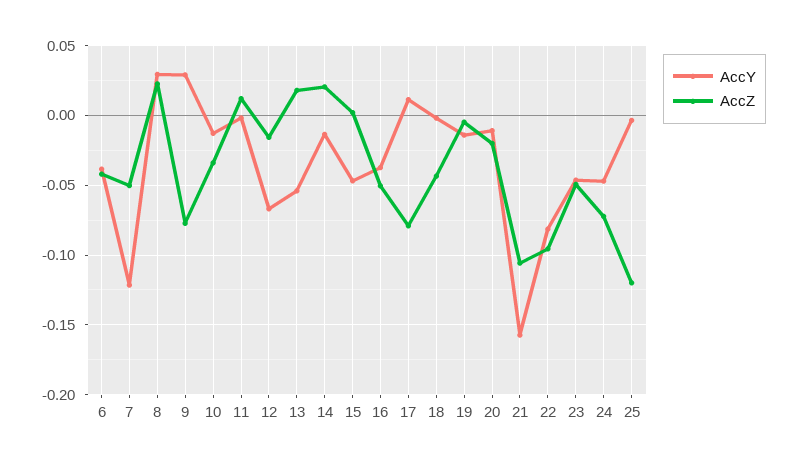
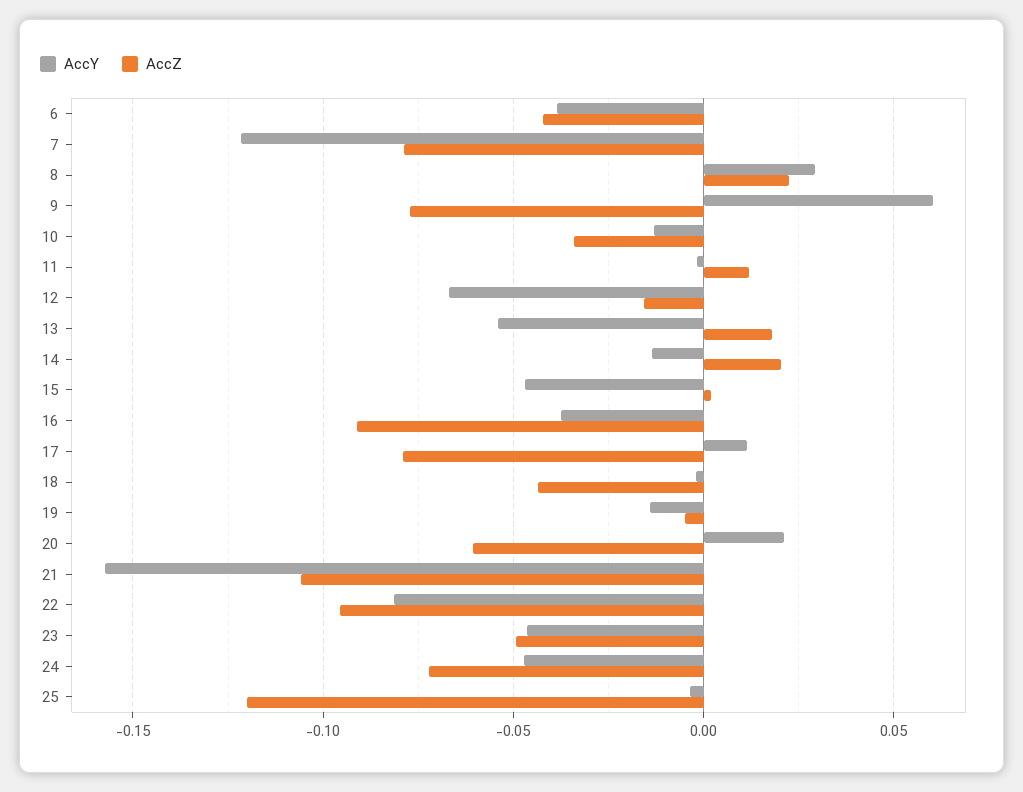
AccZ, 7: -0.05 -> -0.08
AccY, 9: 0.03 -> 0.06
AccZ, 16: -0.05 -> -0.09
AccY, 20: -0.01 -> 0.02
AccZ, 20: -0.02 -> -0.06

